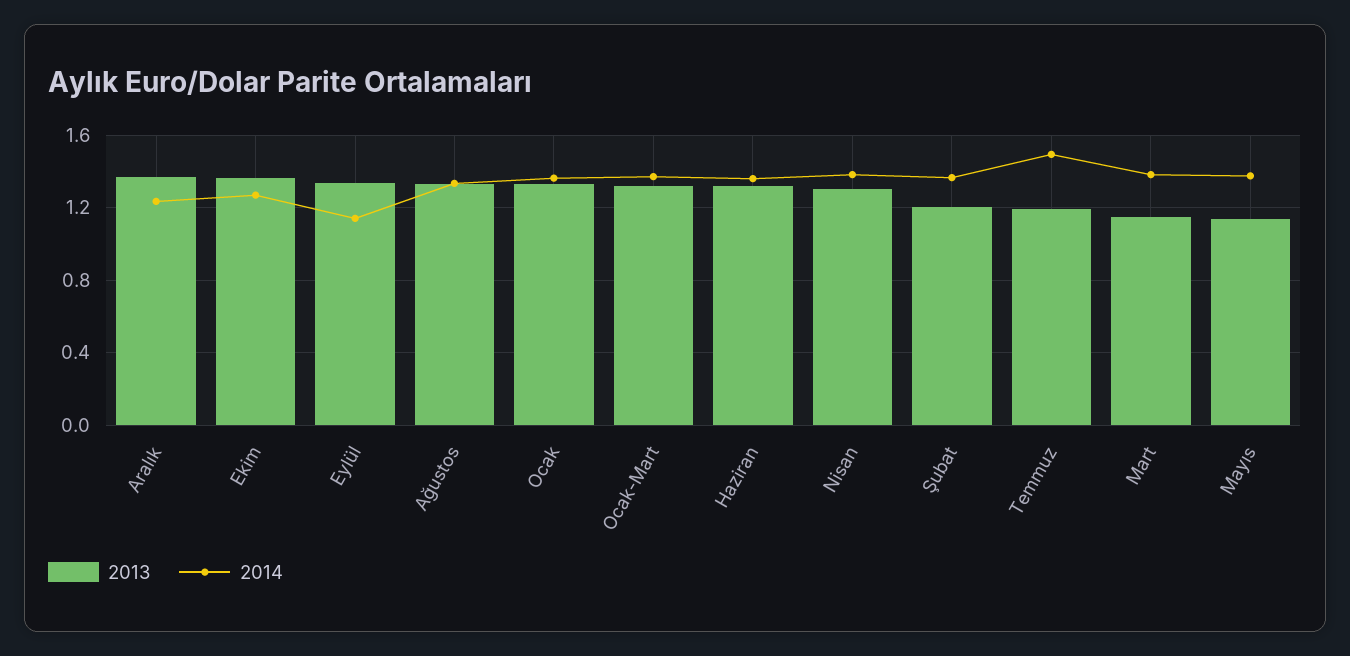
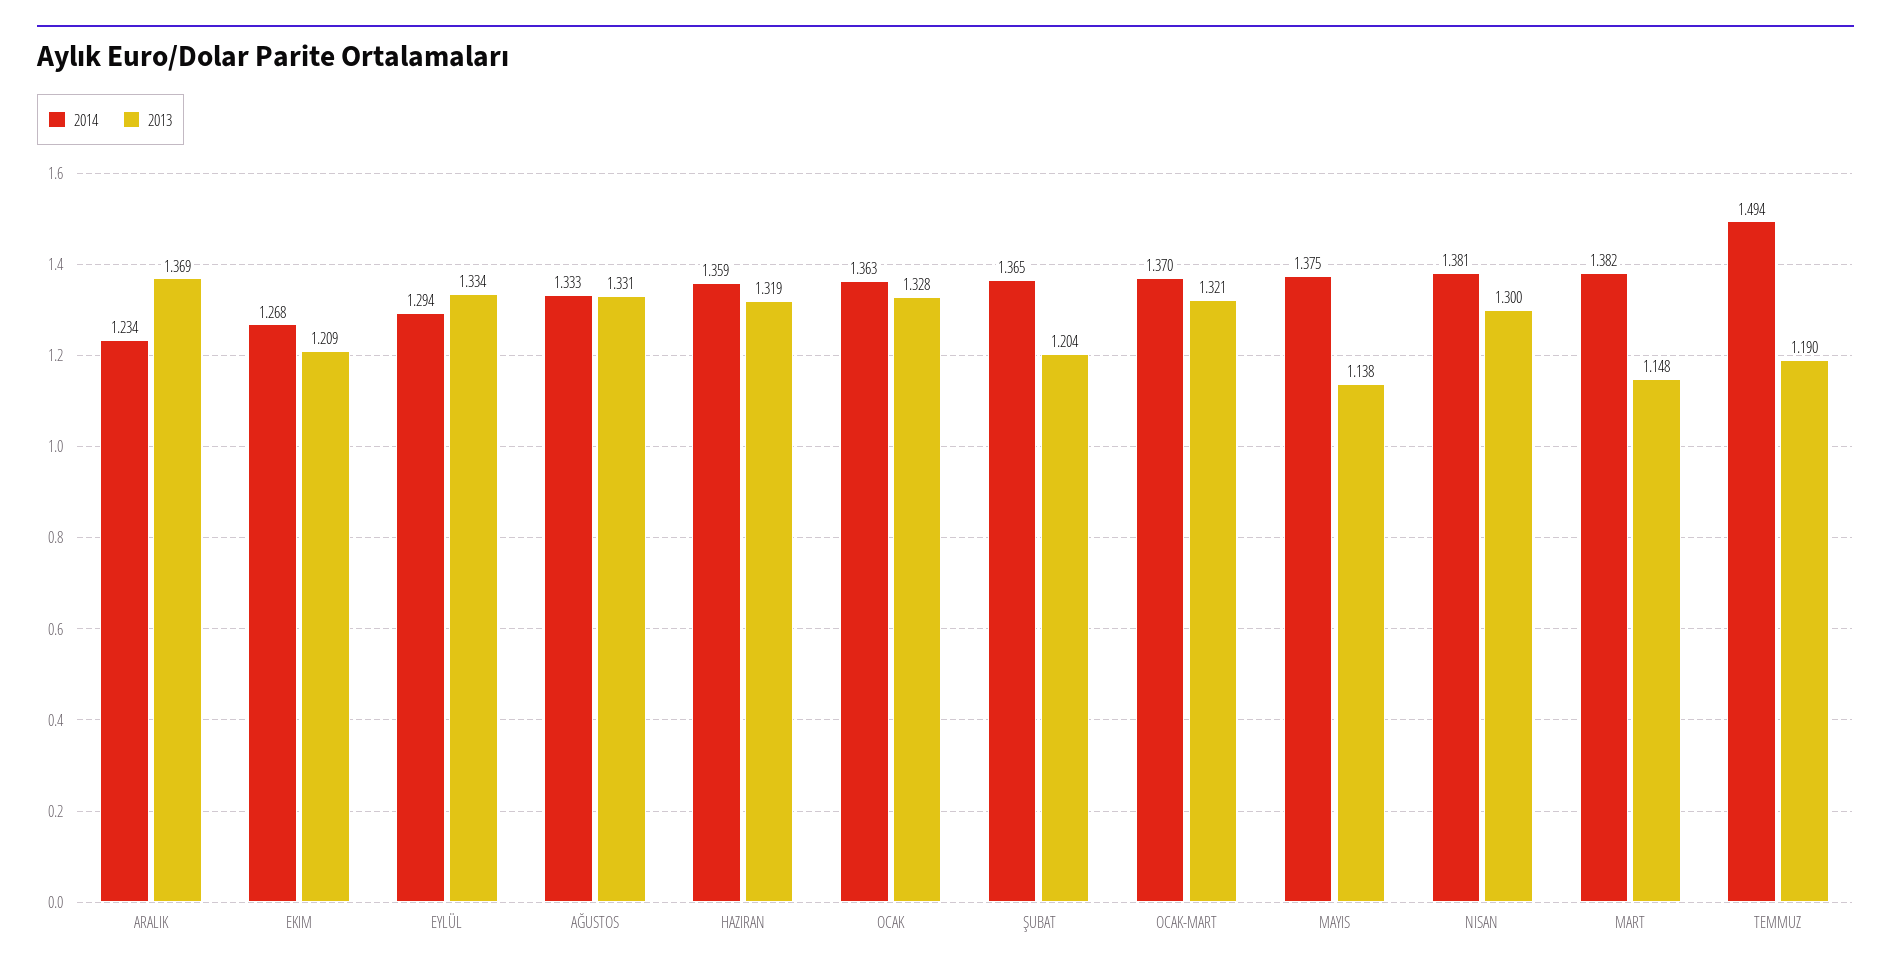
2013, Ekim: 1.35 -> 1.209
2014, Eylül: 1.15 -> 1.294

